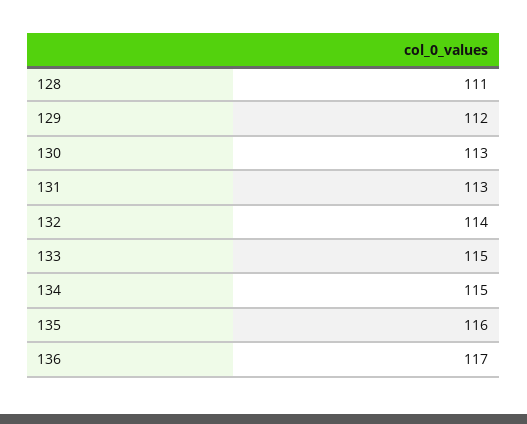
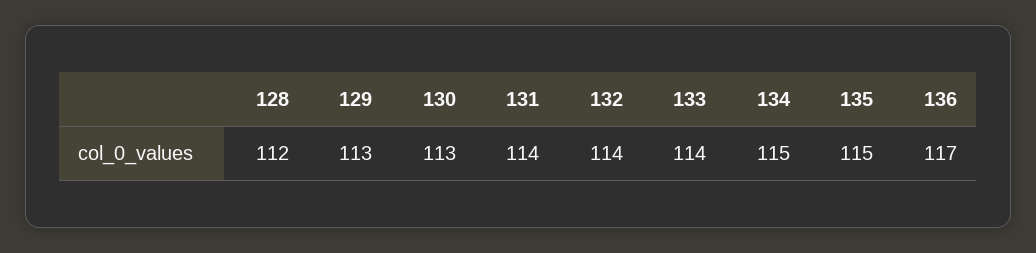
128: 111 -> 112
129: 112 -> 113
131: 113 -> 114
133: 115 -> 114
135: 116 -> 115

